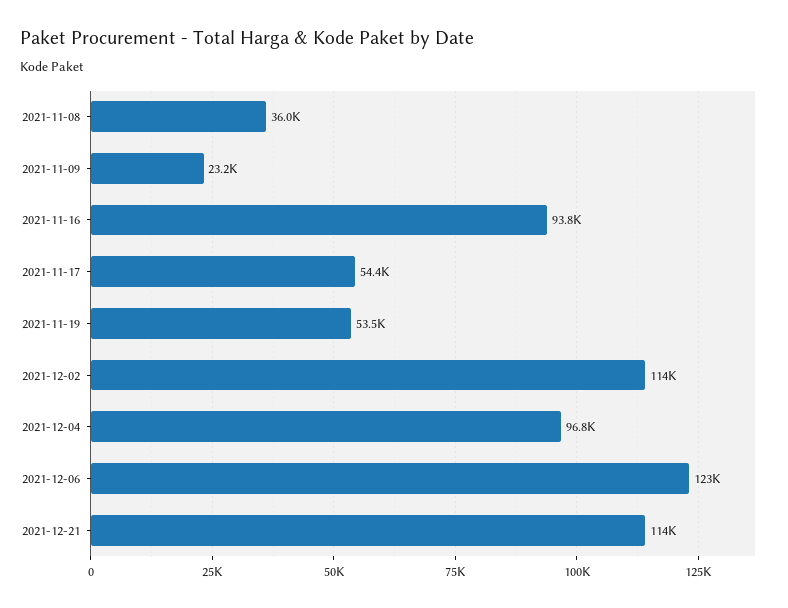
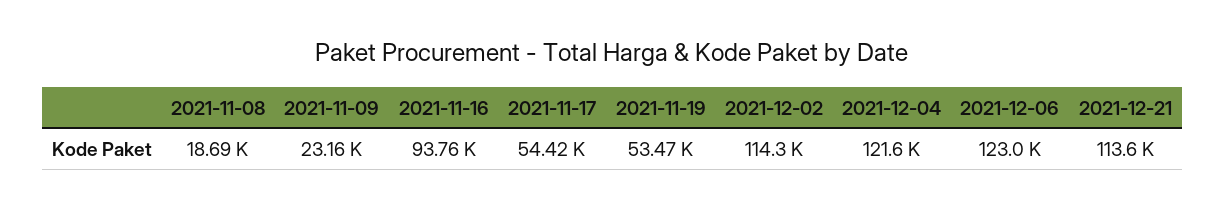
2021-11-08: 36000 -> 18690
2021-12-04: 96800 -> 121600

